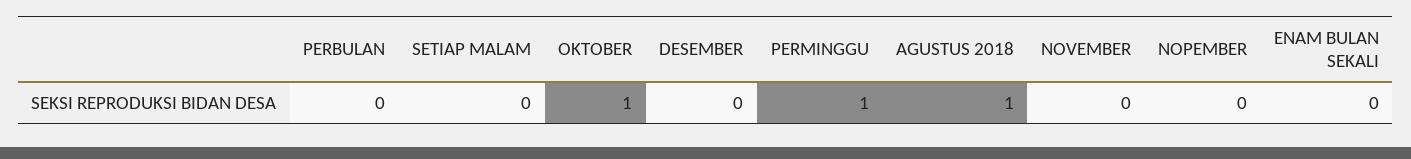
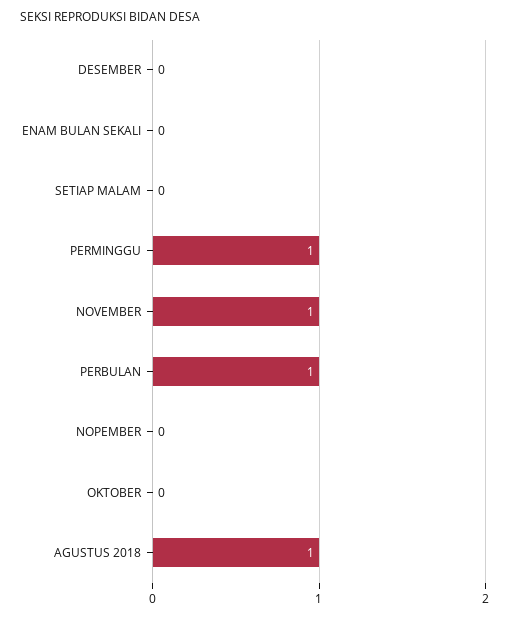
PERBULAN: 0 -> 1
OKTOBER: 1 -> 0
NOVEMBER: 0 -> 1

